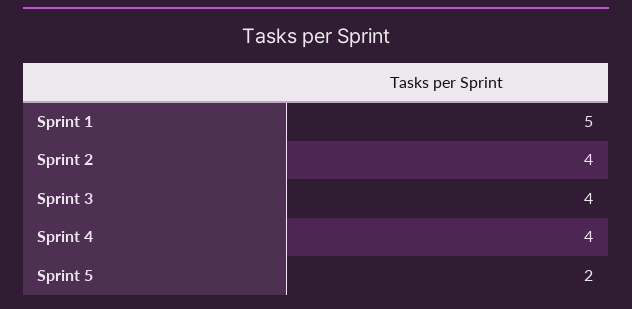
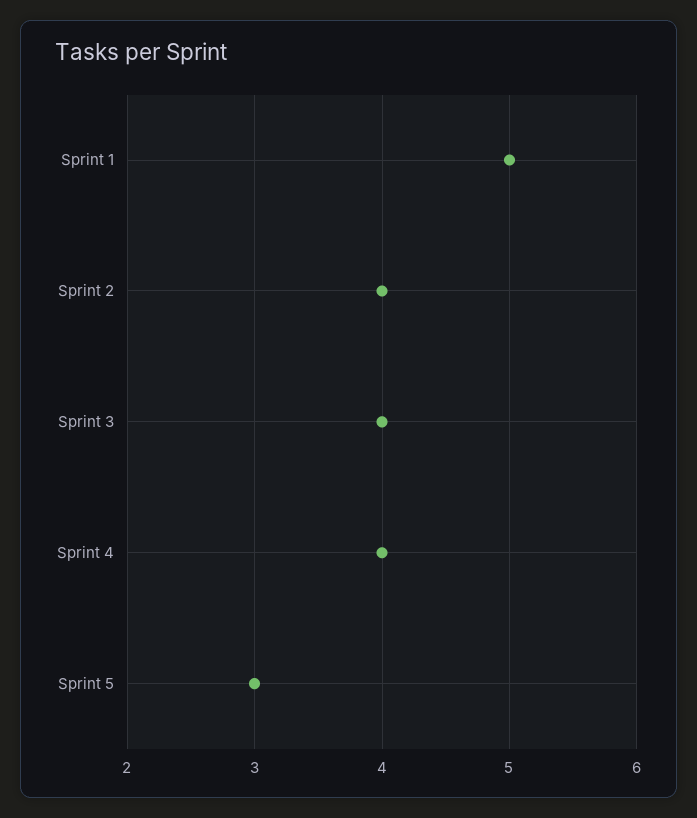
Sprint 5: 2 -> 3

